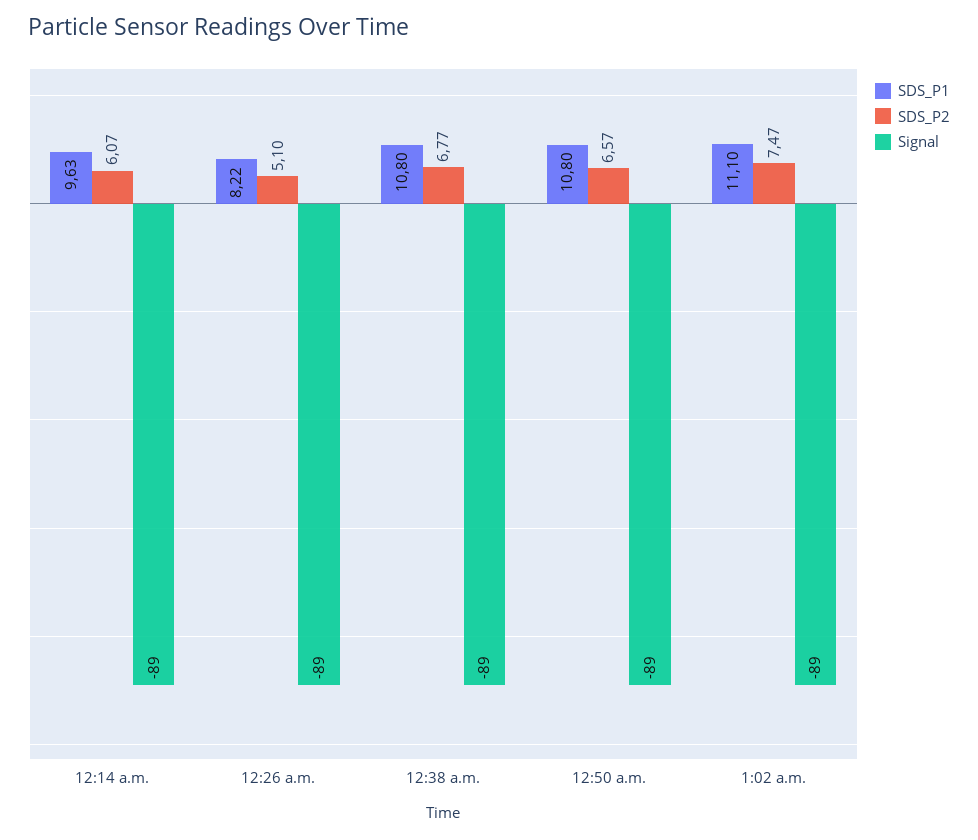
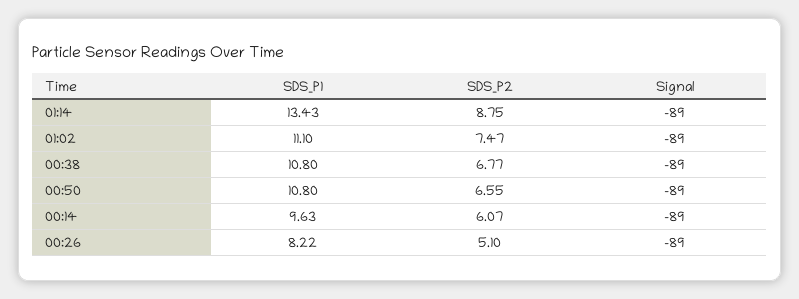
SDS_P2, 12:50 a.m.: 6.57 -> 6.55
SDS_P1, 01:14: none -> 13.43
SDS_P2, 01:14: none -> 8.75
Signal, 01:14: none -> -89

